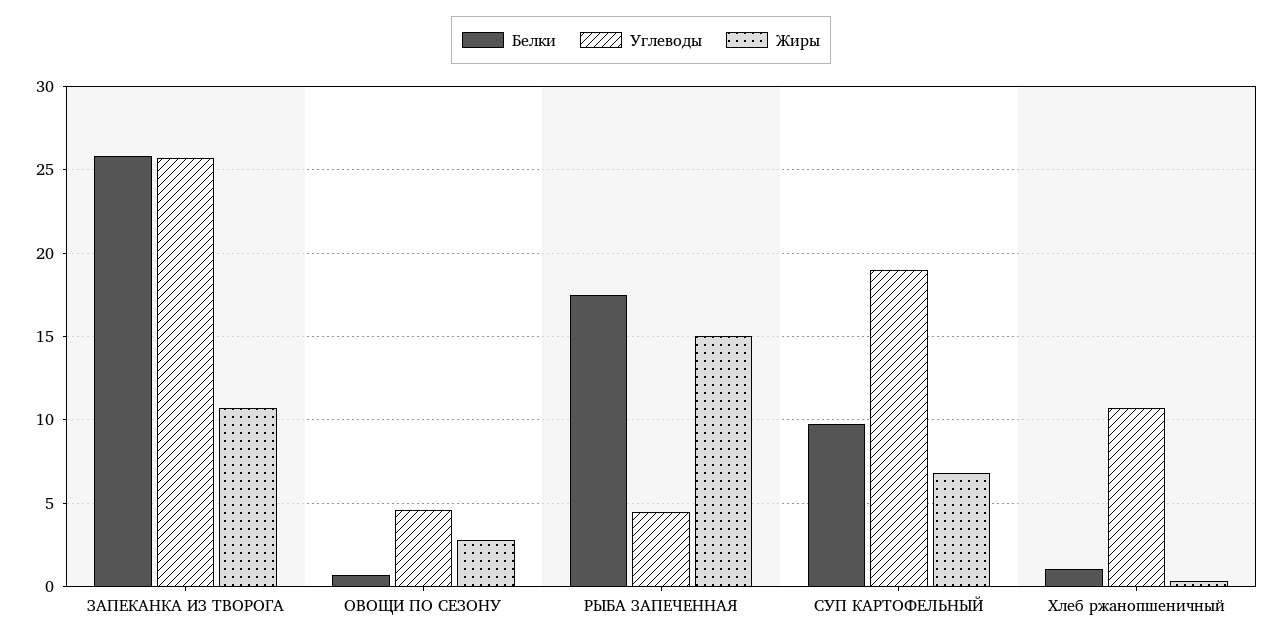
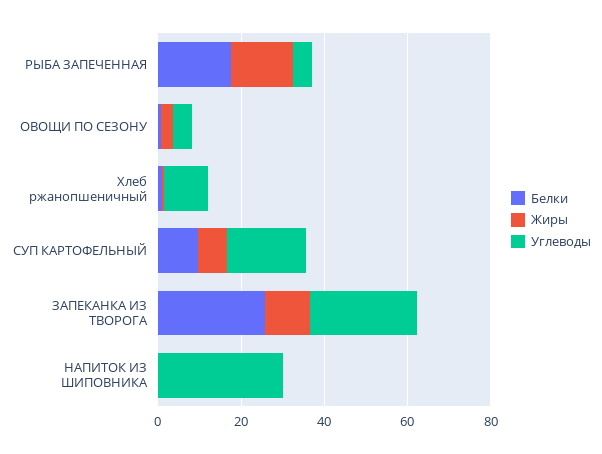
Белки, НАПИТОК ИЗ ШИПОВНИКА: none -> 0
Жиры, НАПИТОК ИЗ ШИПОВНИКА: none -> 0
Углеводы, НАПИТОК ИЗ ШИПОВНИКА: none -> 30

